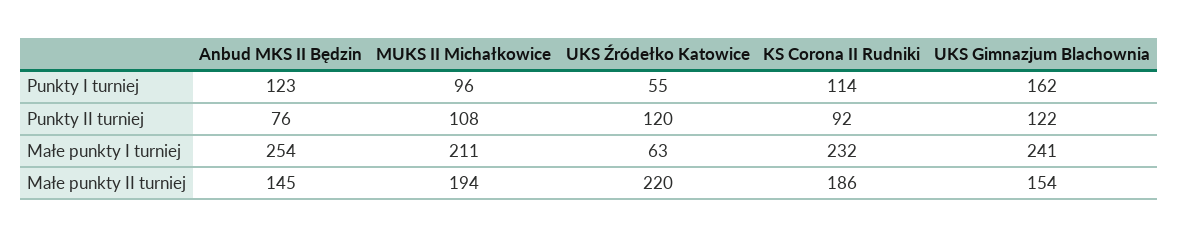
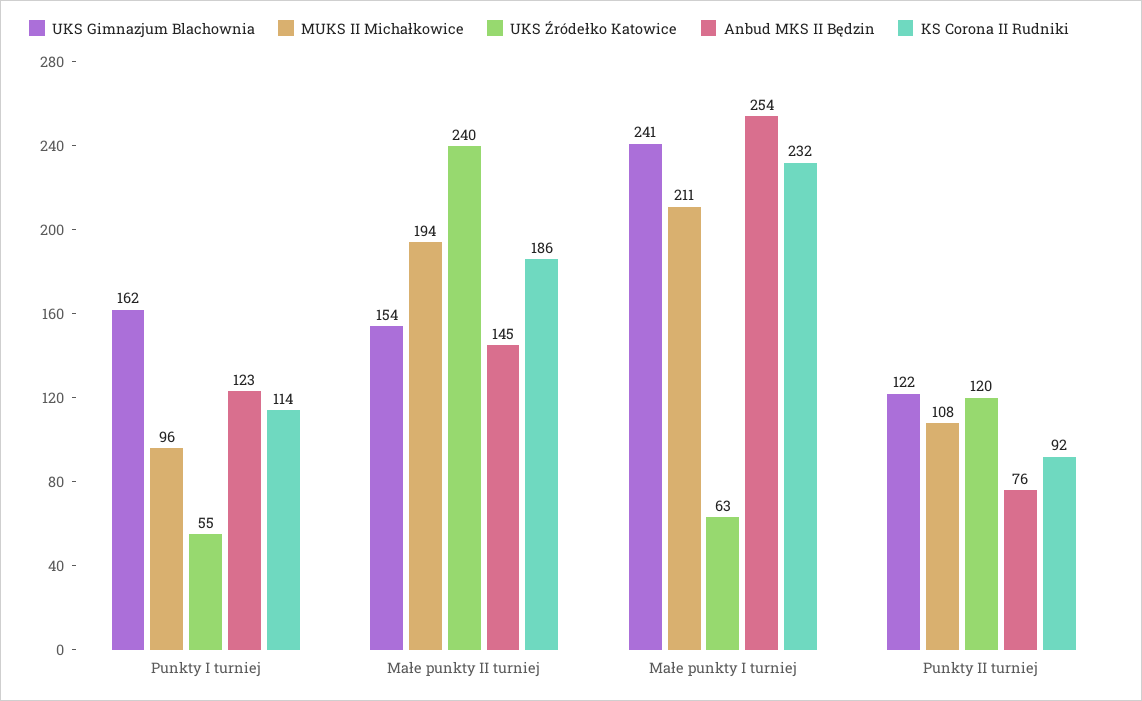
UKS Źródełko Katowice, Małe punkty II turniej: 220 -> 240

